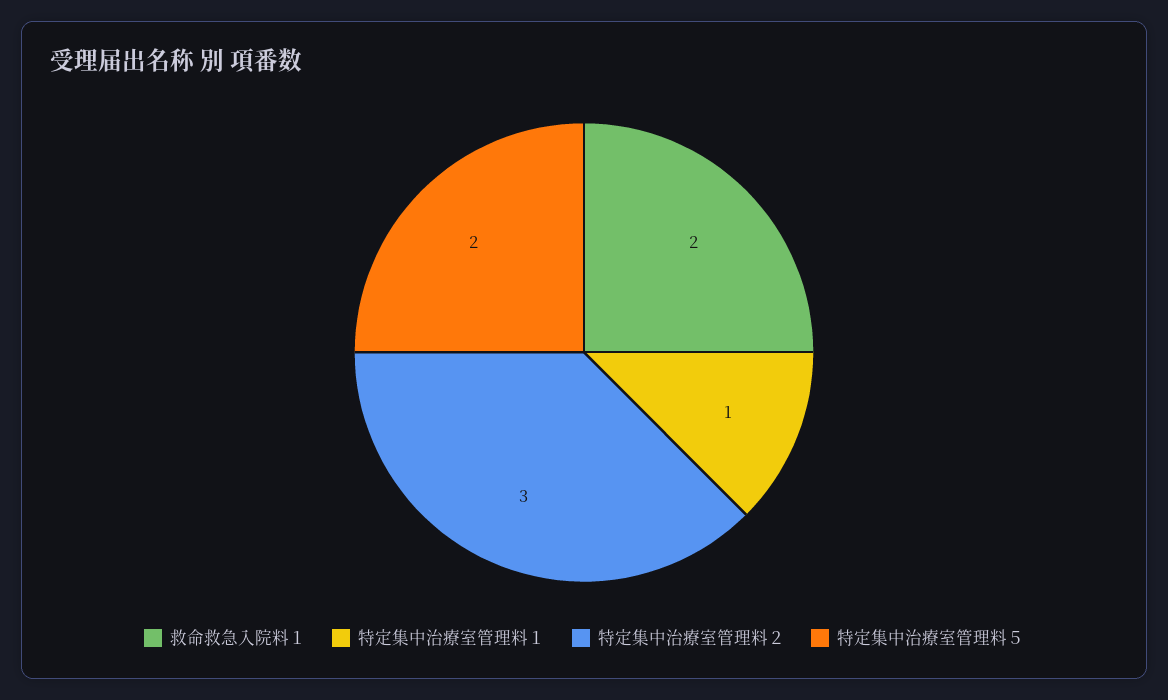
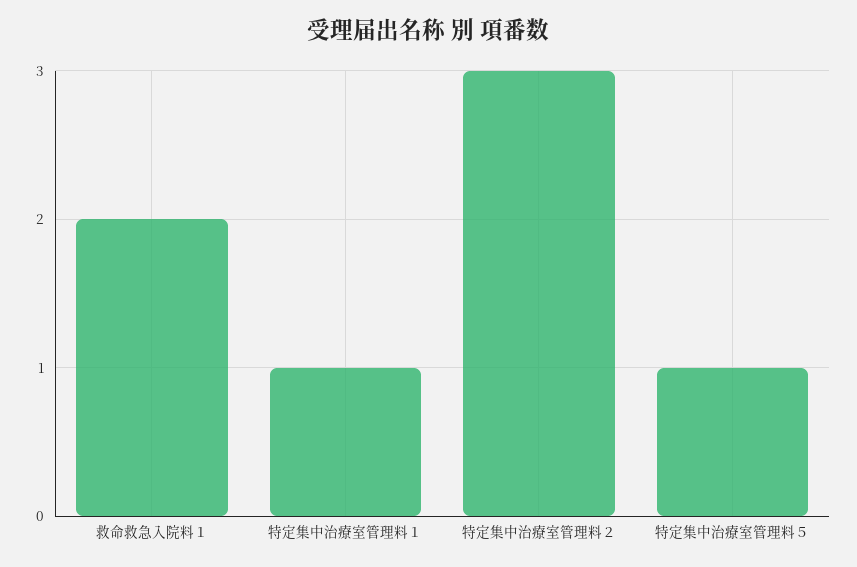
特定集中治療室管理料５: 2 -> 1

